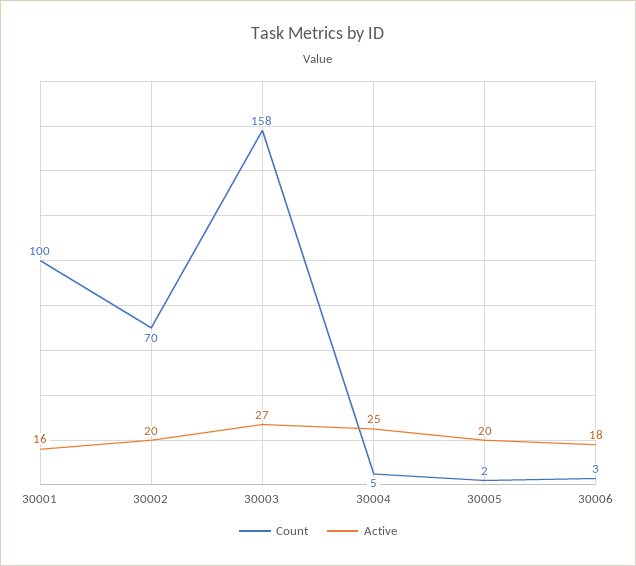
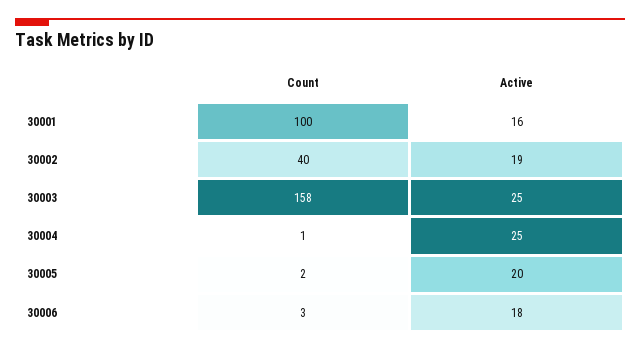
Count, 30002: 70 -> 40
Active, 30002: 20 -> 19
Active, 30003: 27 -> 25
Count, 30004: 5 -> 1

